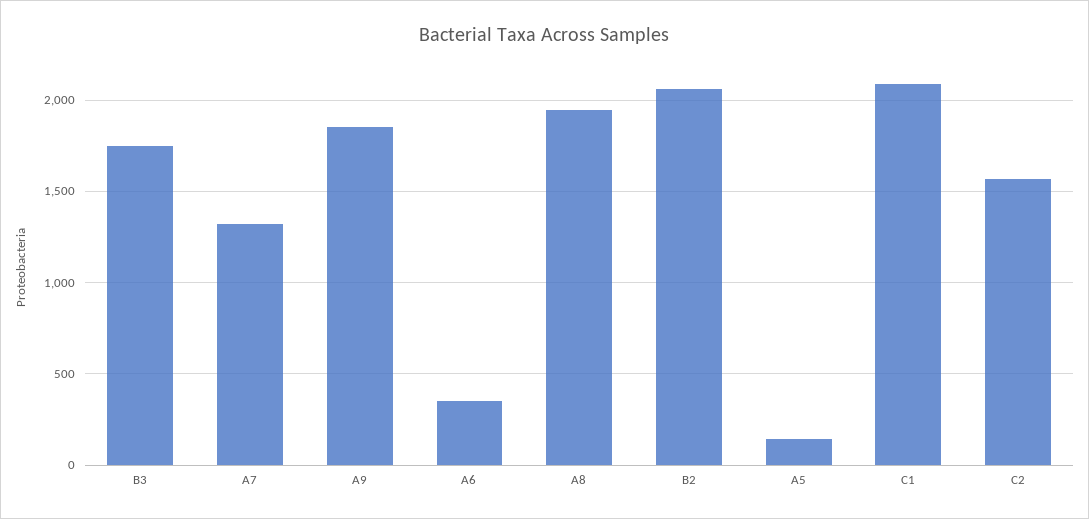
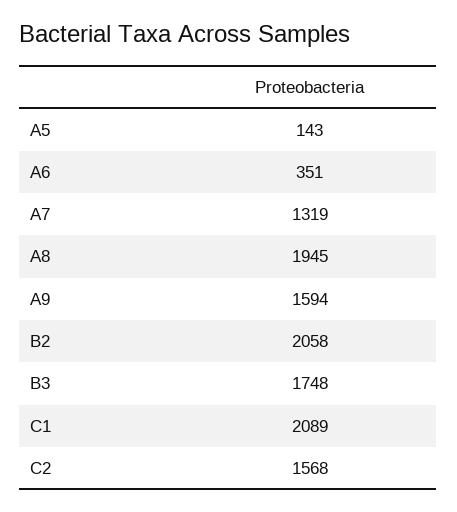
A9: 1850 -> 1594

